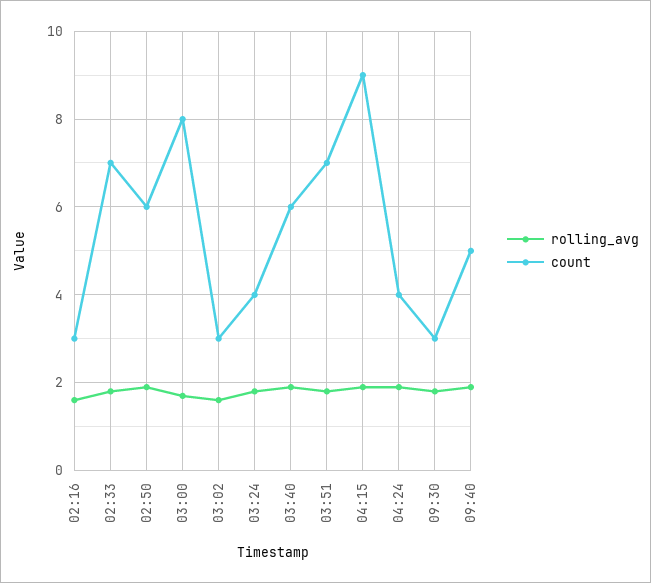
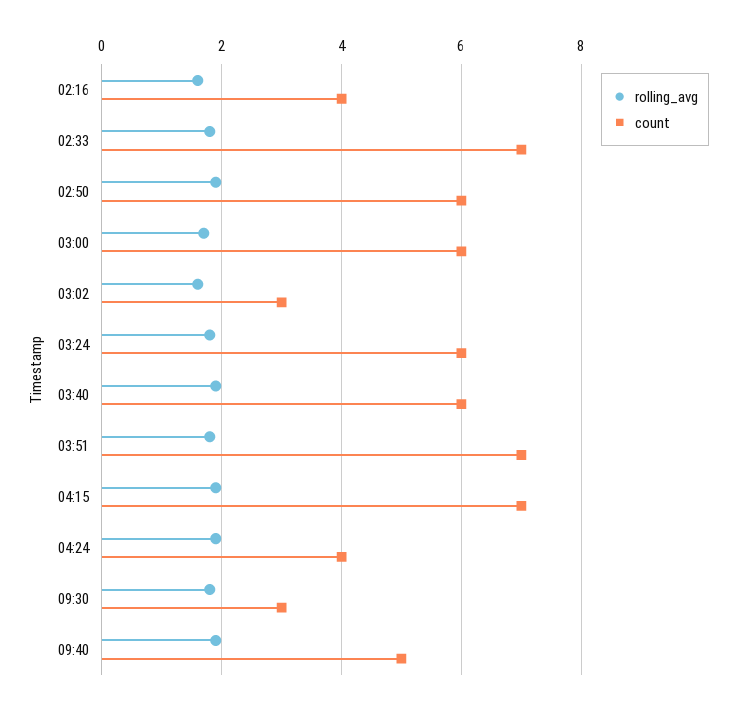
count, 02:16: 3 -> 4
count, 03:00: 8 -> 6
count, 03:24: 4 -> 6
count, 04:15: 9 -> 7

